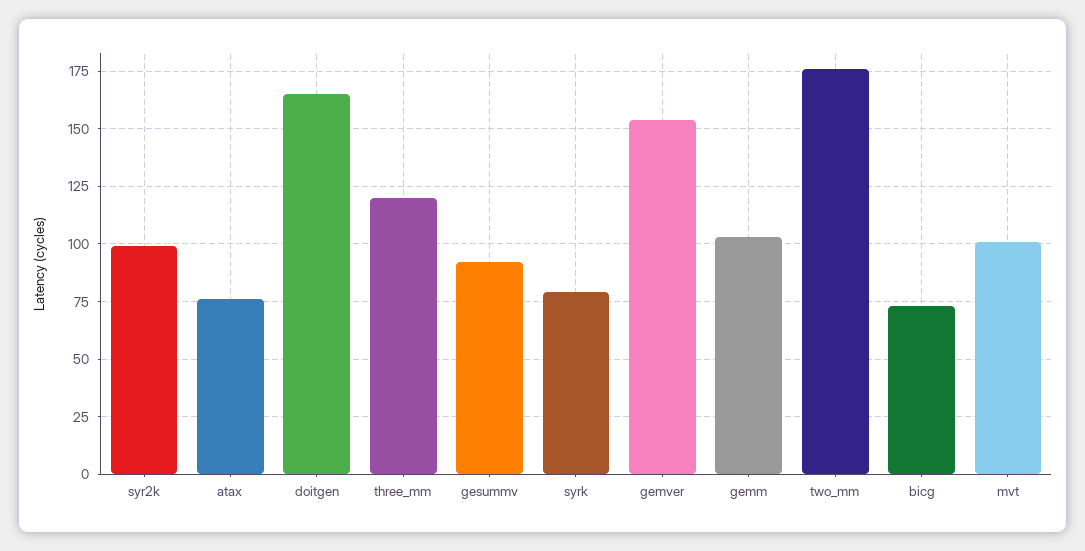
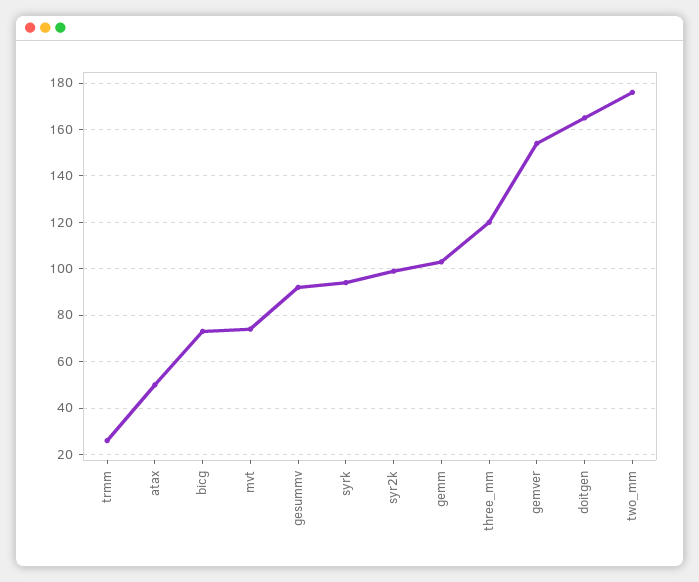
atax: 75 -> 50
syrk: 80 -> 95
mvt: 100 -> 75
trmm: none -> 25

